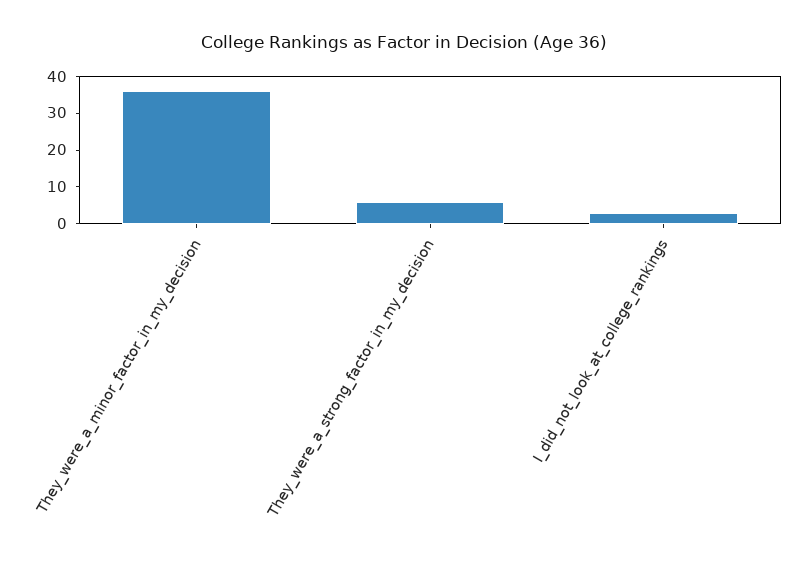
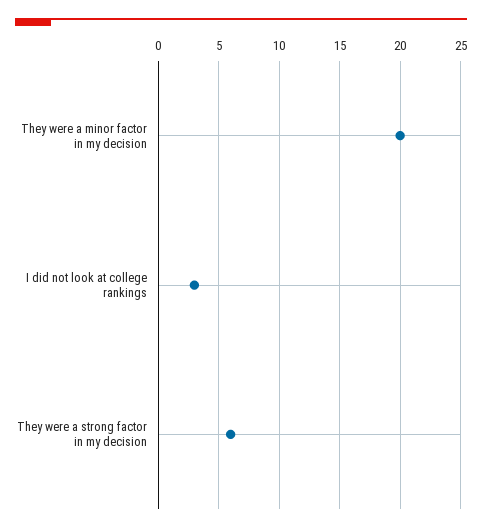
They_were_a_minor_factor_in_my_decision: 35 -> 20

